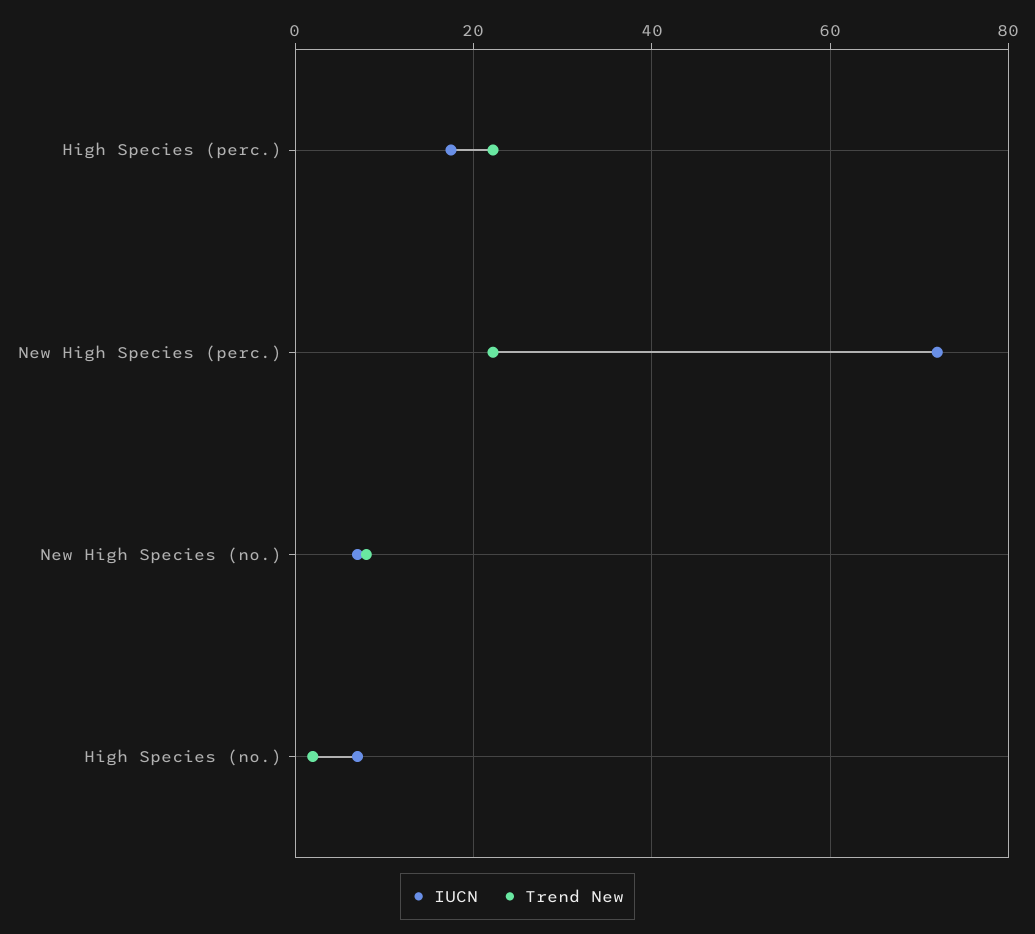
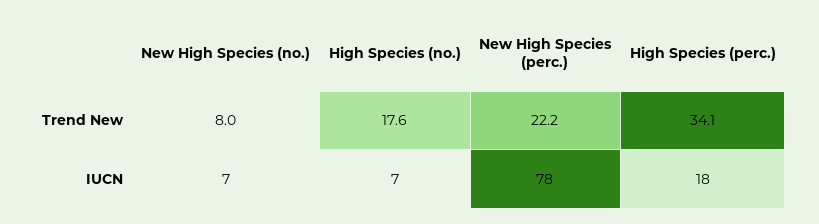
Trend New, High Species (perc.): 22 -> 34.1
IUCN, New High Species (perc.): 72 -> 78
Trend New, High Species (no.): 2 -> 17.6

